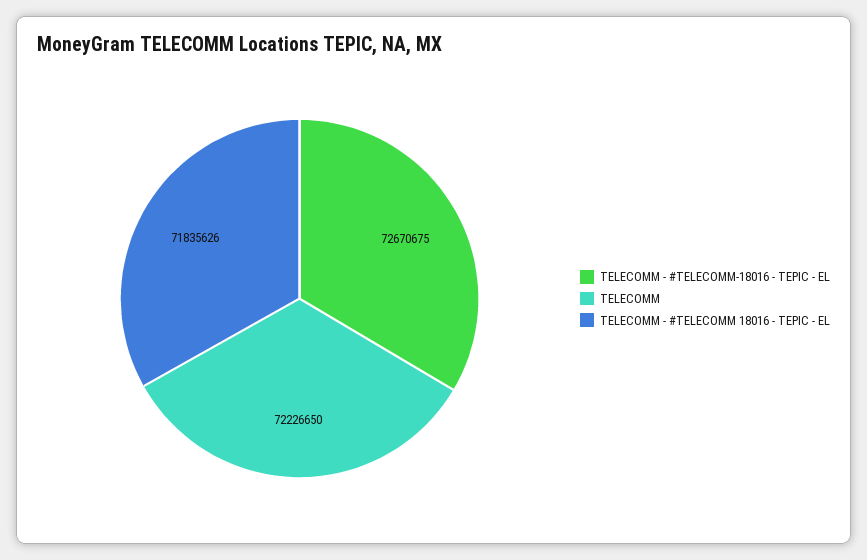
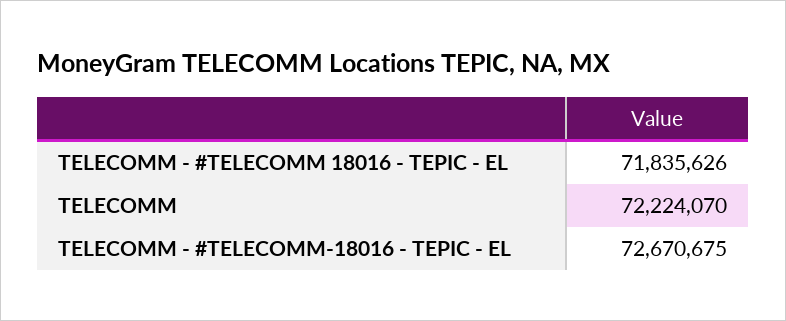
TELECOMM: 72226650 -> 72224070

